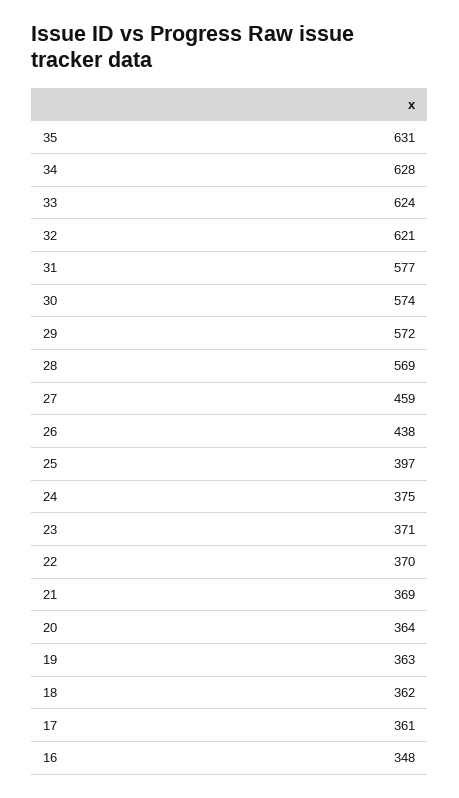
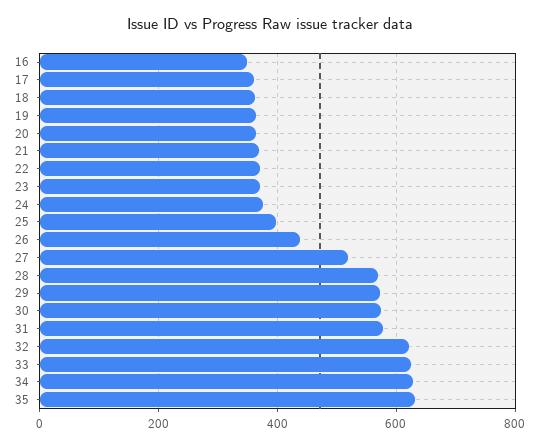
27: 459 -> 520

